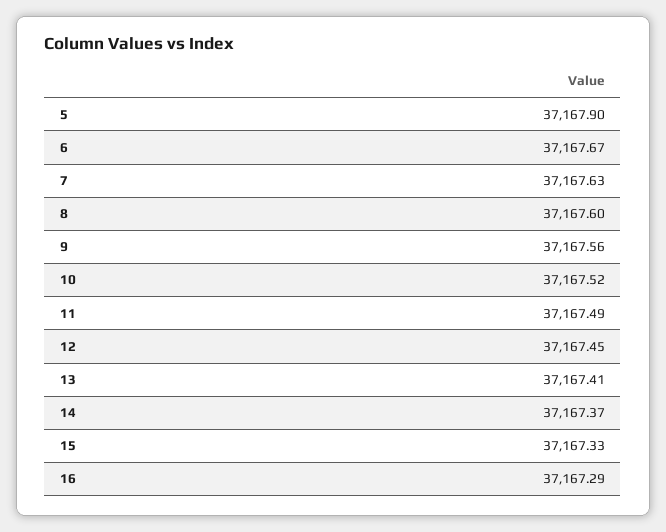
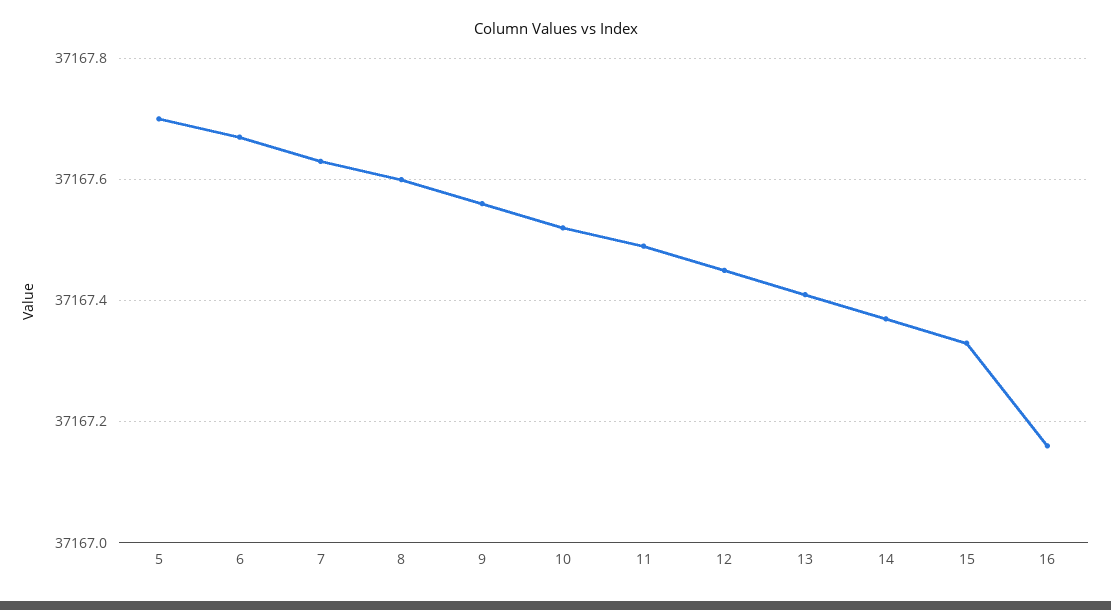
5: 37167.9 -> 37167.7
16: 37167.29 -> 37167.15

